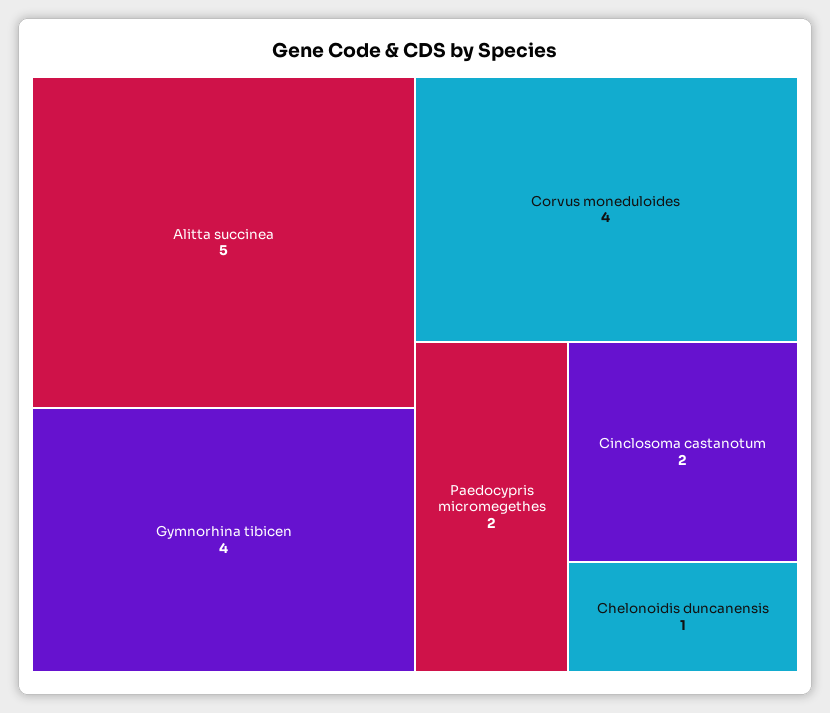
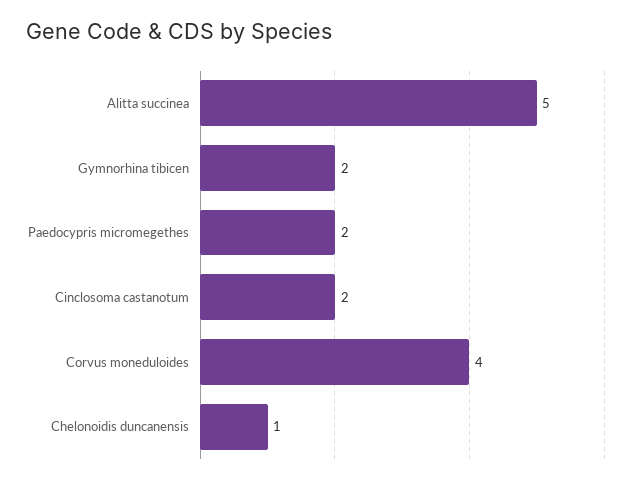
Gymnorhina tibicen: 4 -> 2

